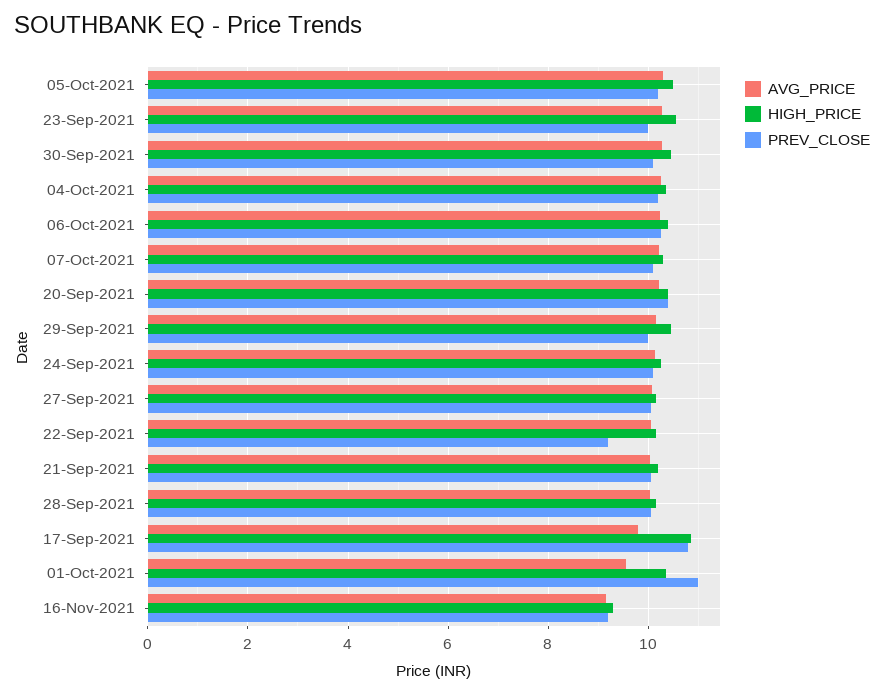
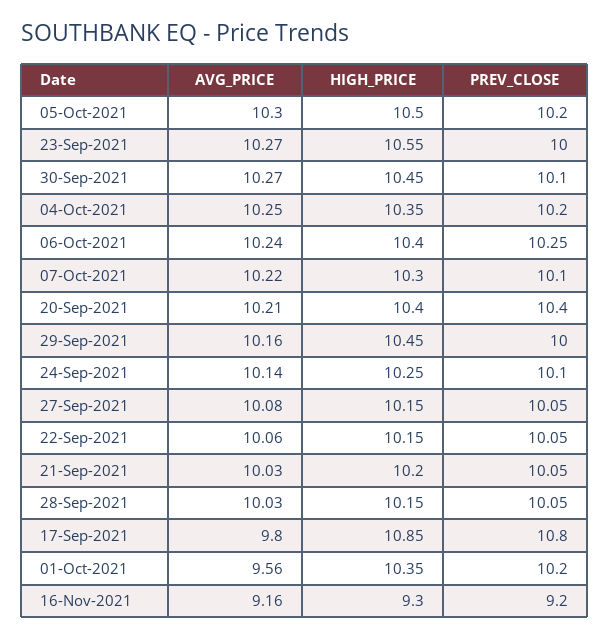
PREV_CLOSE, 22-Sep-2021: 9.2 -> 10.05
PREV_CLOSE, 01-Oct-2021: 11 -> 10.2

